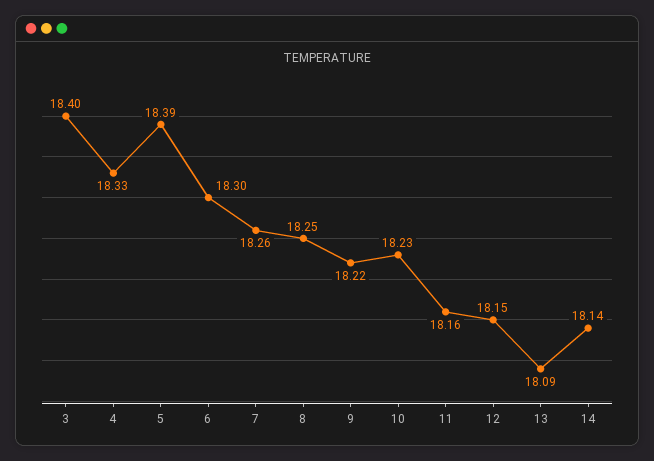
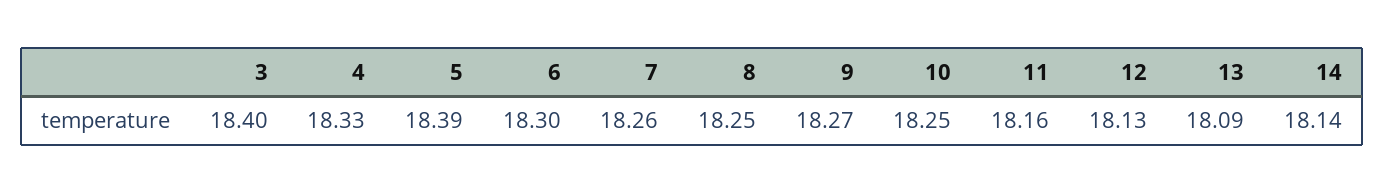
9: 18.22 -> 18.27
10: 18.23 -> 18.25
12: 18.15 -> 18.13

